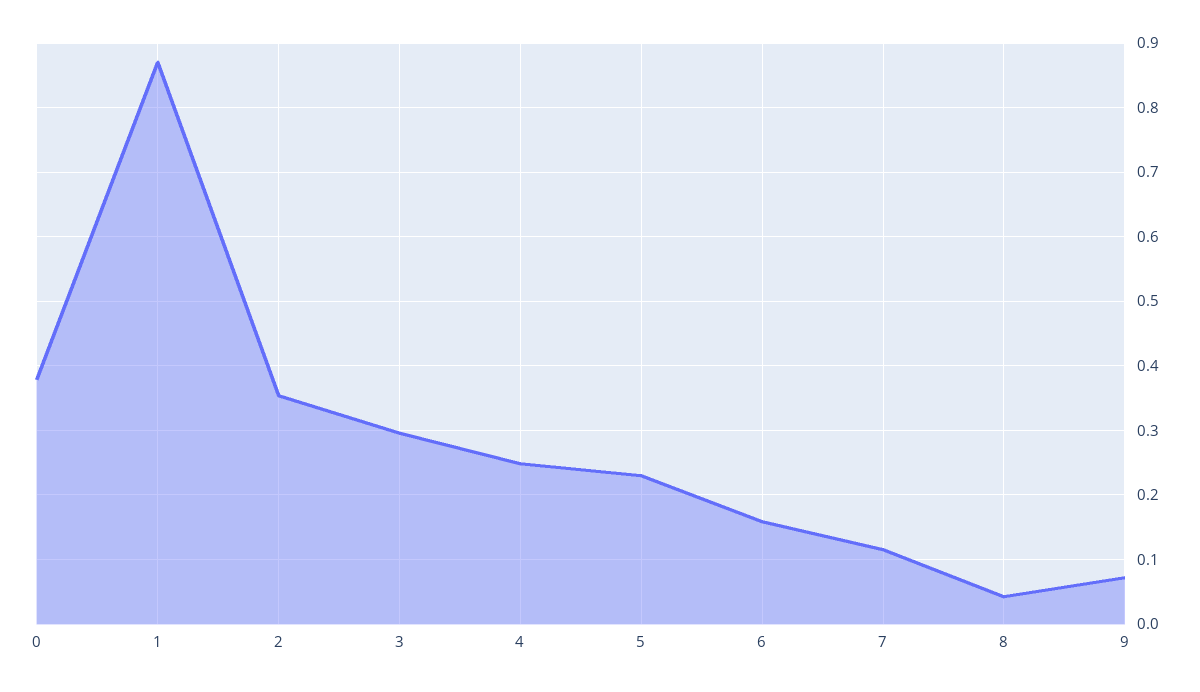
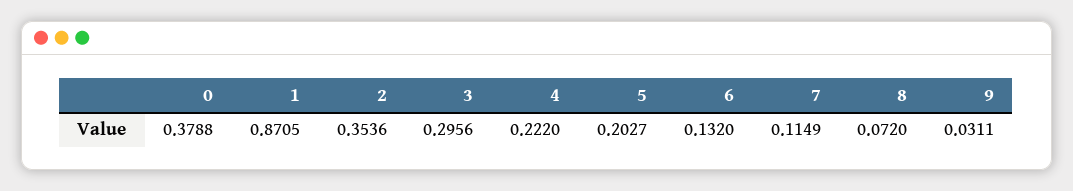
4: 0.25 -> 0.222
5: 0.23 -> 0.2027
6: 0.16 -> 0.132
8: 0.04 -> 0.072
9: 0.07 -> 0.0311

